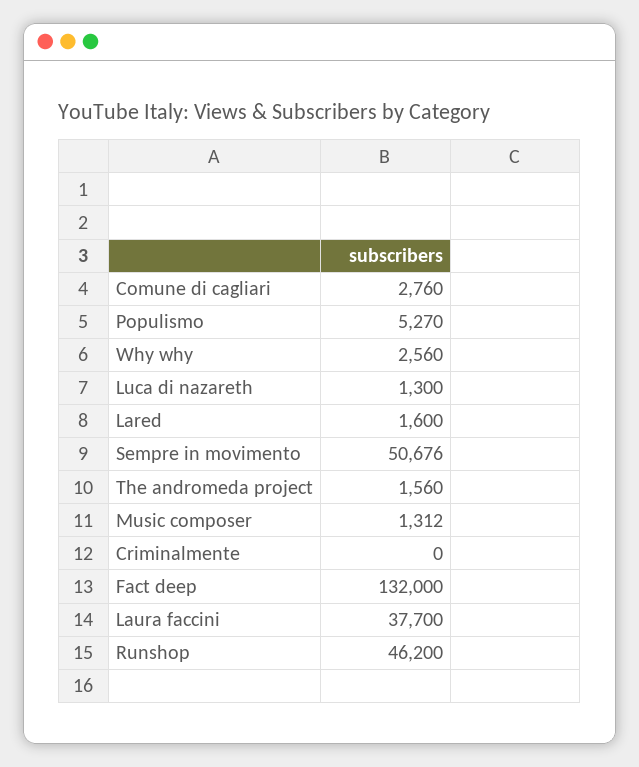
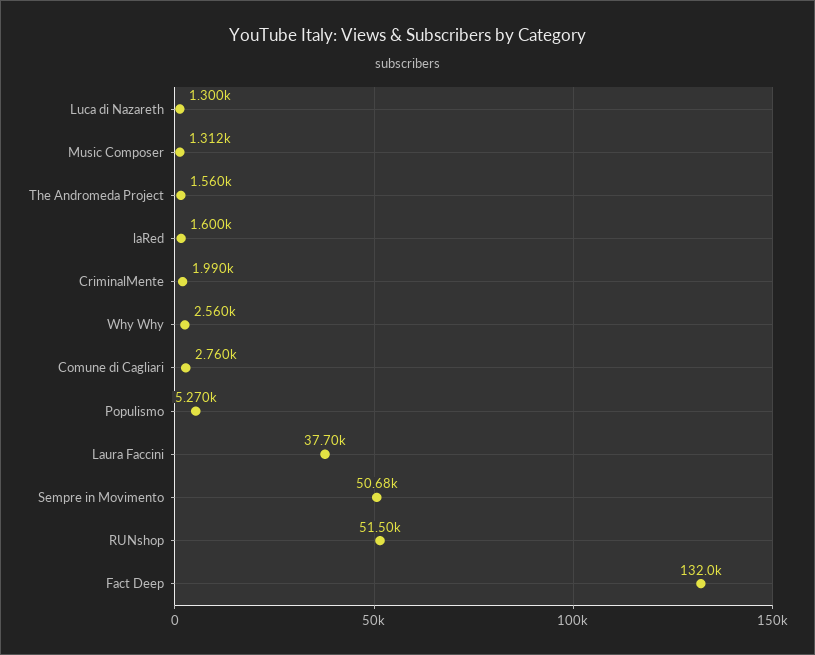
Criminalmente: 0 -> 1990
Runshop: 46200 -> 51500

